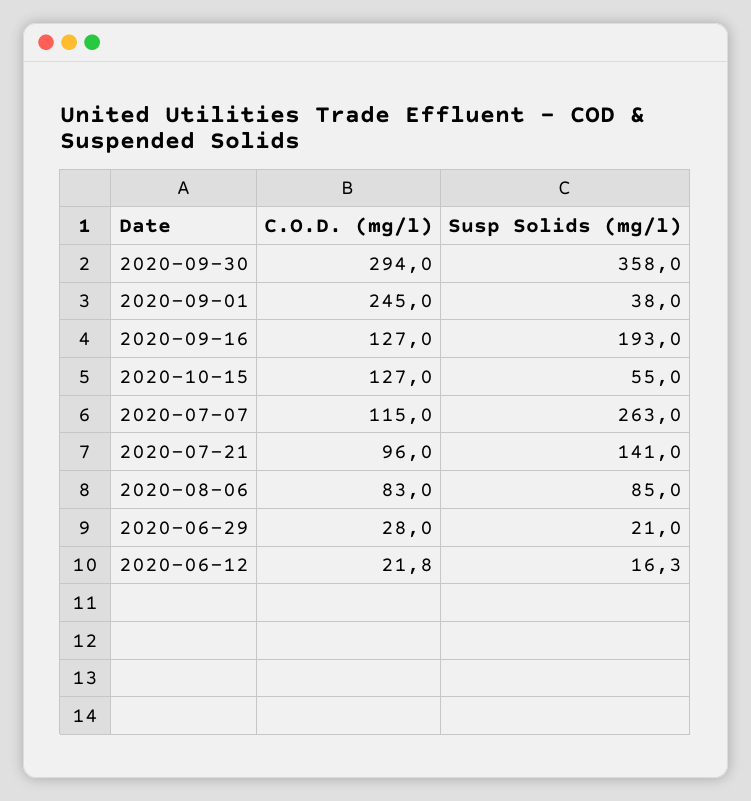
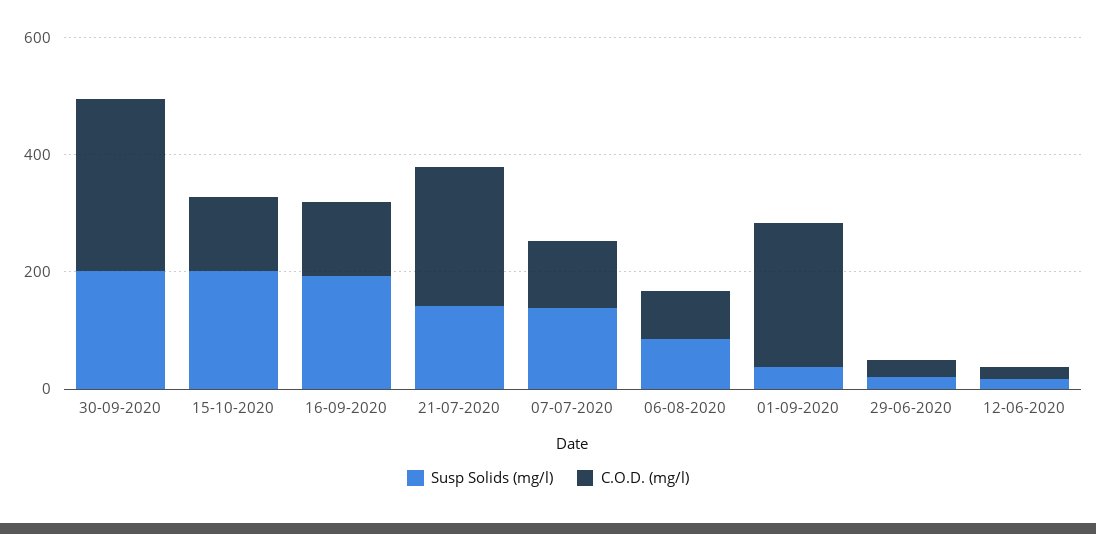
Susp Solids (mg/l), 2020-09-30: 358 -> 200
Susp Solids (mg/l), 2020-10-15: 55 -> 200
Susp Solids (mg/l), 2020-07-07: 263 -> 150
C.O.D. (mg/l), 2020-07-21: 96 -> 250

